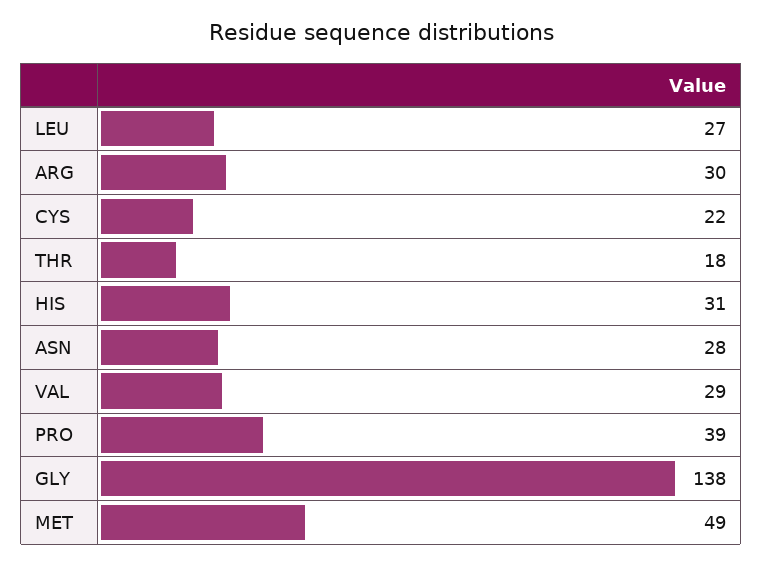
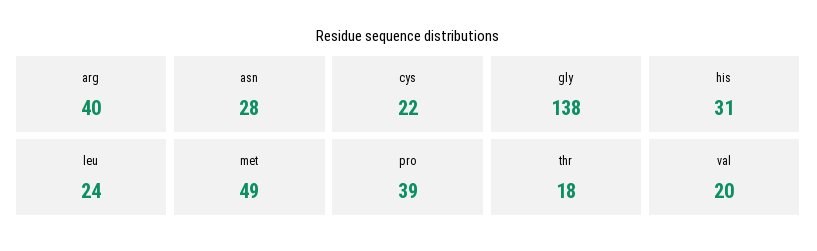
LEU: 27 -> 24
ARG: 30 -> 40
VAL: 29 -> 20

